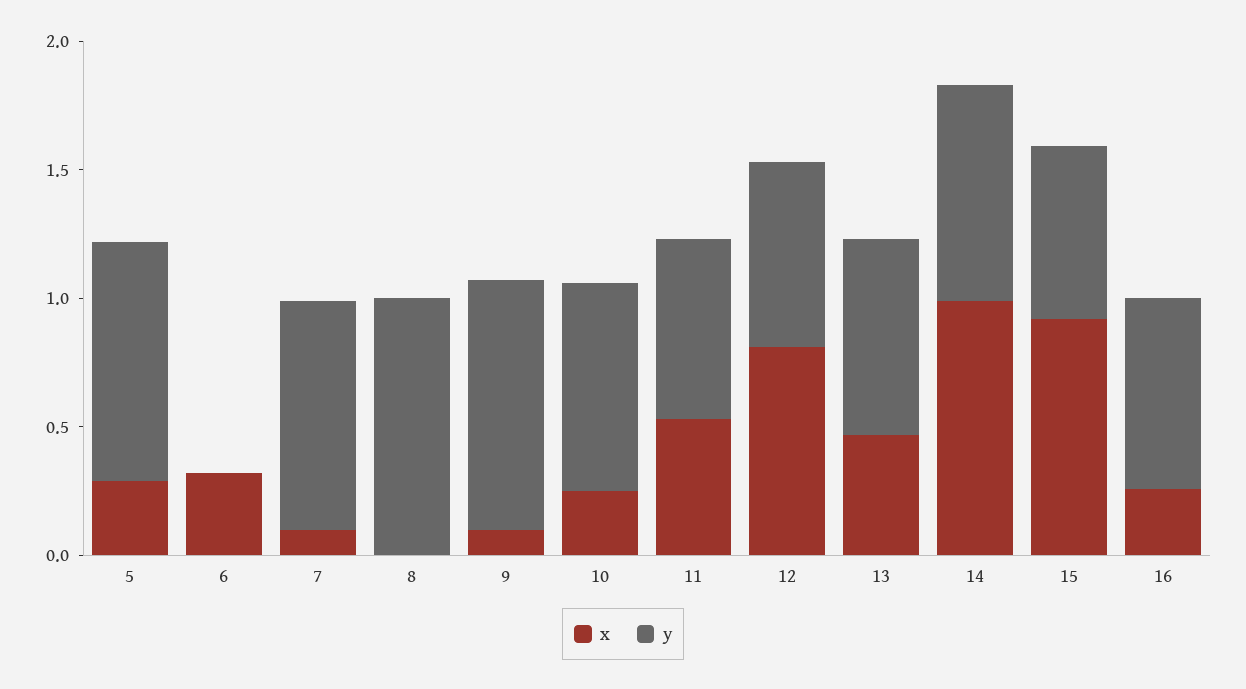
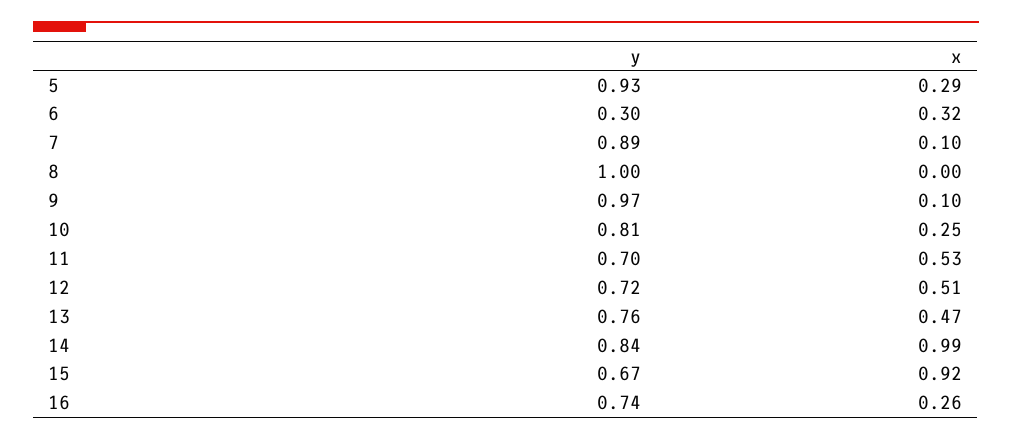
y, 6: 0 -> 0.3
x, 12: 0.8 -> 0.51

